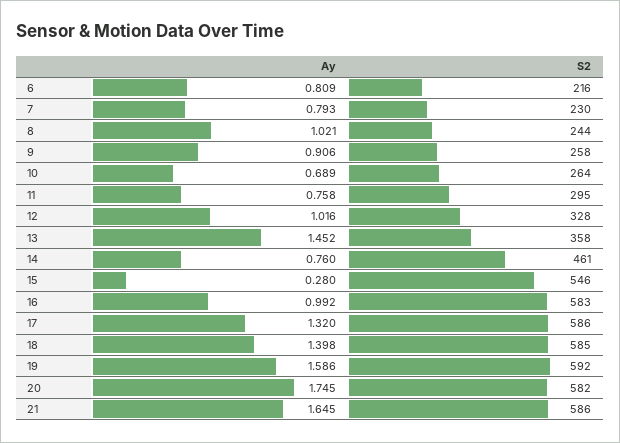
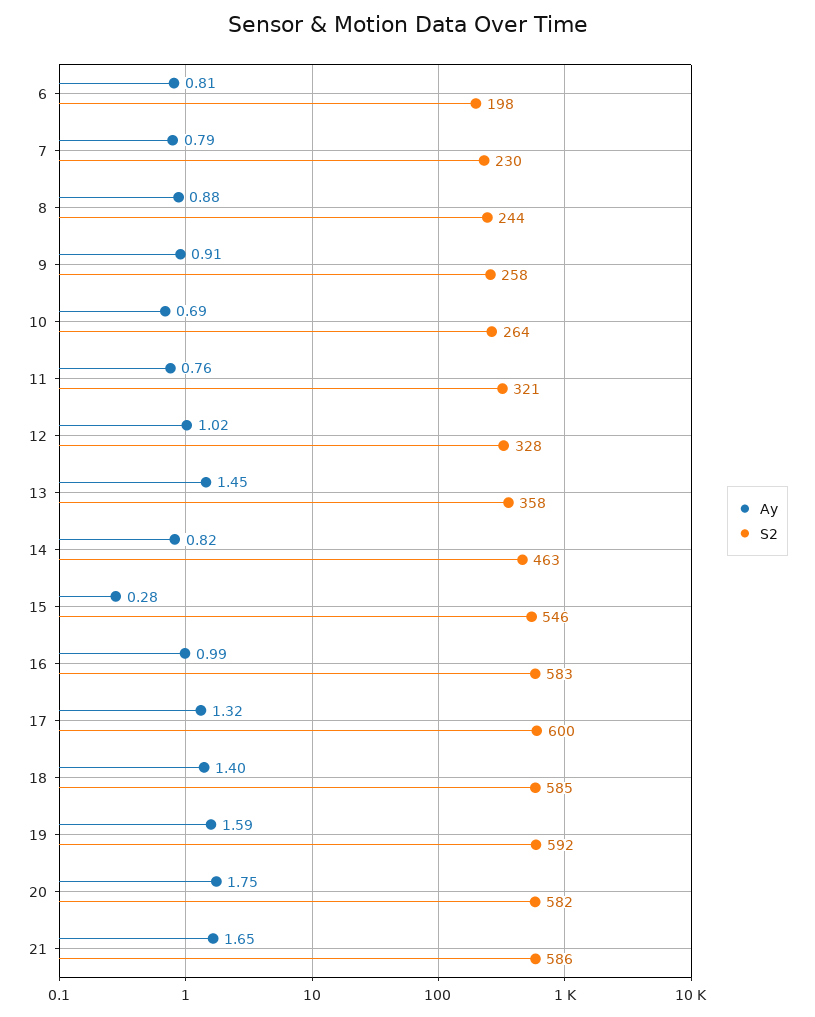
S2, 6: 216 -> 198
Ay, 8: 1.021 -> 0.88
S2, 11: 295 -> 321
Ay, 14: 0.76 -> 0.82
S2, 14: 461 -> 463
S2, 17: 586 -> 600

